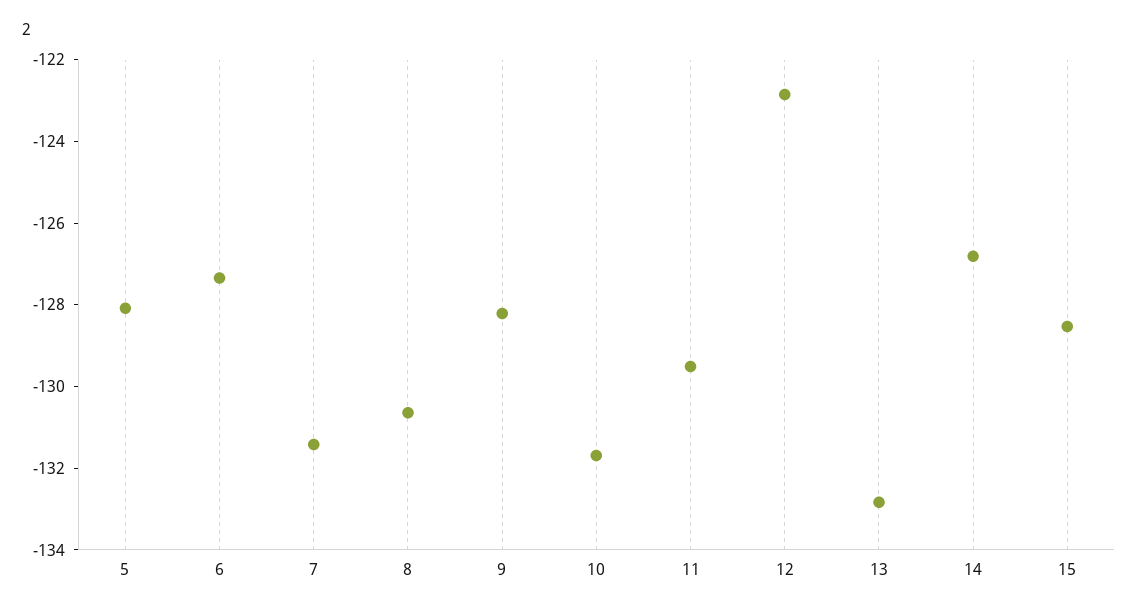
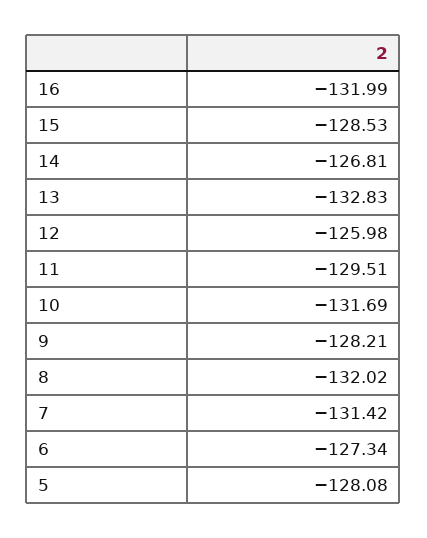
8: -130.5 -> -132.02
12: -123 -> -125.98
16: none -> -131.99

